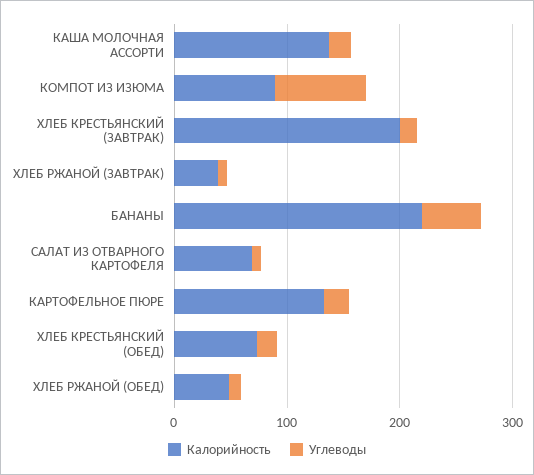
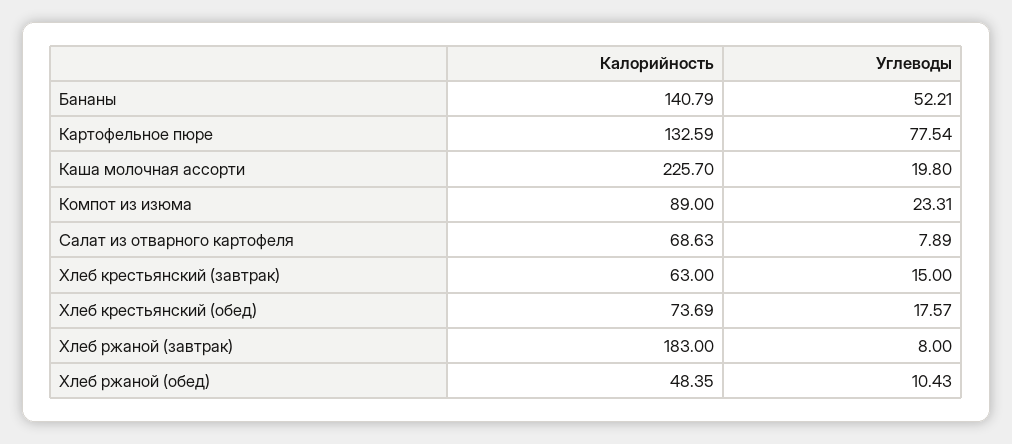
Калорийность, КАША МОЛОЧНАЯ АССОРТИ: 140 -> 225.7
Углеводы, КОМПОТ ИЗ ИЗЮМА: 80 -> 23.31
Калорийность, ХЛЕБ КРЕСТЬЯНСКИЙ (ЗАВТРАК): 200 -> 63
Калорийность, ХЛЕБ РЖАНОЙ (ЗАВТРАК): 40 -> 183
Калорийность, БАНАНЫ: 220 -> 140.79
Углеводы, КАРТОФЕЛЬНОЕ ПЮРЕ: 20 -> 77.54

